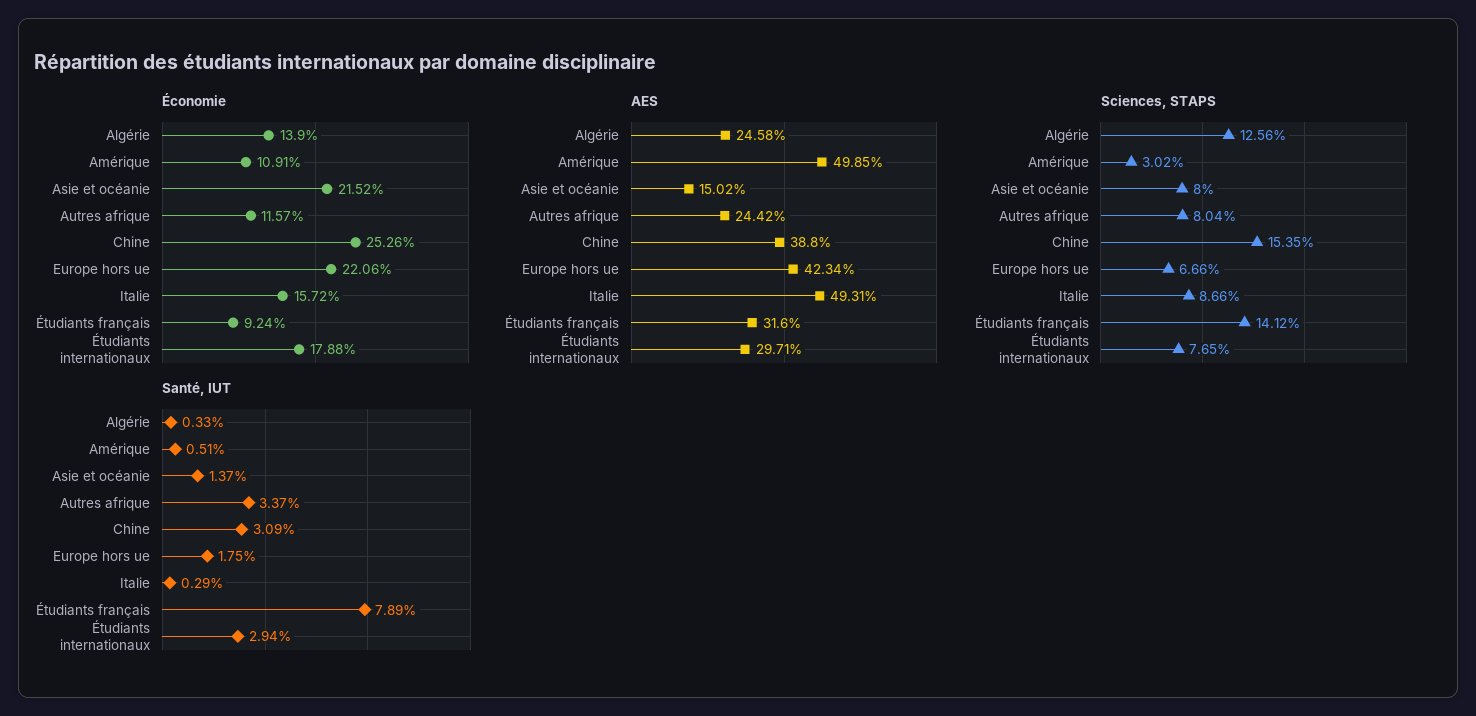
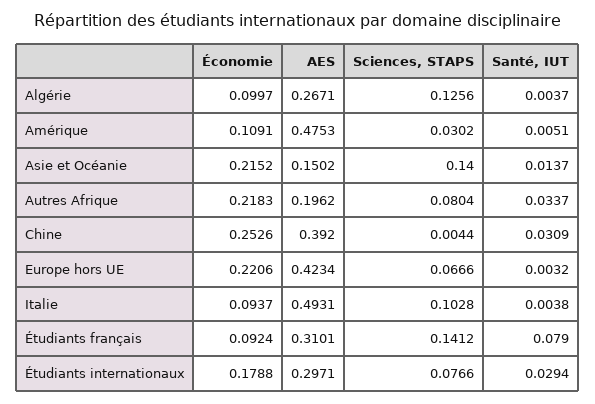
Économie, Algérie: 0.139 -> 0.0997
Économie, Autres afrique: 0.1157 -> 0.2183
Économie, Italie: 0.1572 -> 0.0937
AES, Algérie: 0.2458 -> 0.2671
AES, Amérique: 0.4985 -> 0.4753
AES, Autres afrique: 0.2442 -> 0.1962
AES, Chine: 0.388 -> 0.392
AES, Étudiants français: 0.316 -> 0.3101
Sciences, STAPS, Asie et océanie: 0.08 -> 0.14
Sciences, STAPS, Chine: 0.1535 -> 0.0044
Sciences, STAPS, Italie: 0.0866 -> 0.1028
Sciences, STAPS, Étudiants internationaux: 0.0765 -> 0.0766
Santé, IUT, Algérie: 0.0033 -> 0.0037
Santé, IUT, Europe hors ue: 0.0175 -> 0.0032
Santé, IUT, Italie: 0.0029 -> 0.0038
Santé, IUT, Étudiants français: 0.0789 -> 0.079

